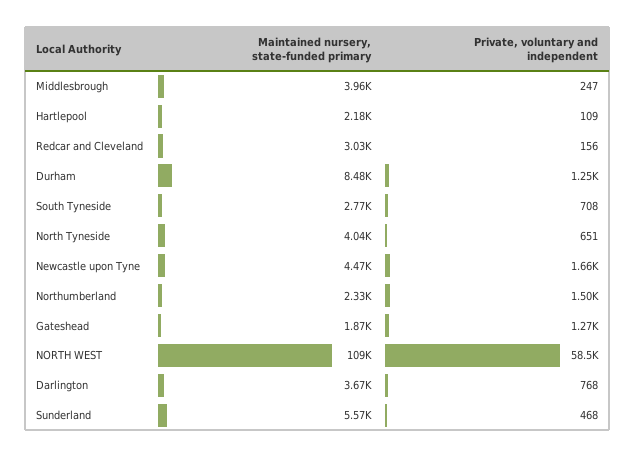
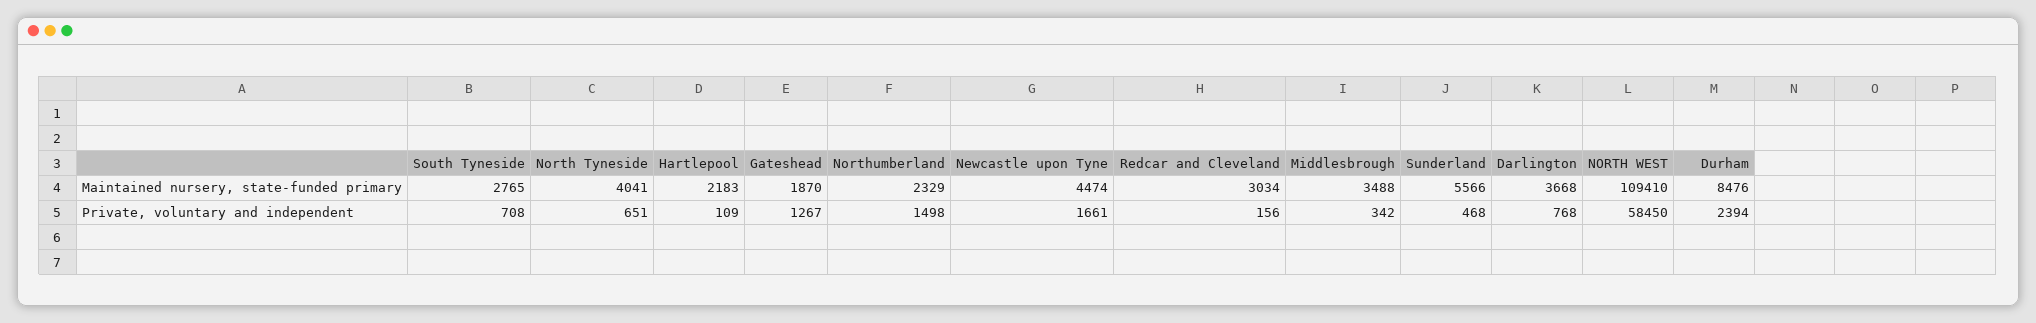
Maintained nursery, state-funded primary, Middlesbrough: 3960 -> 3488
Private, voluntary and independent, Middlesbrough: 247 -> 342
Private, voluntary and independent, Durham: 1250 -> 2394

